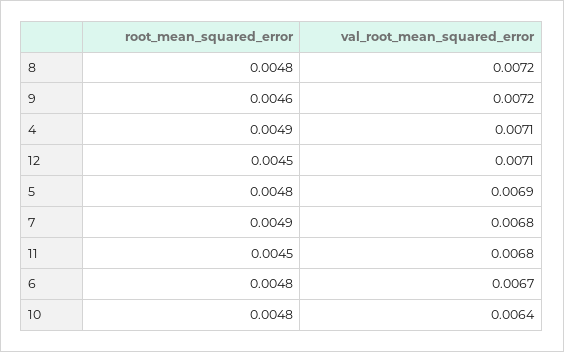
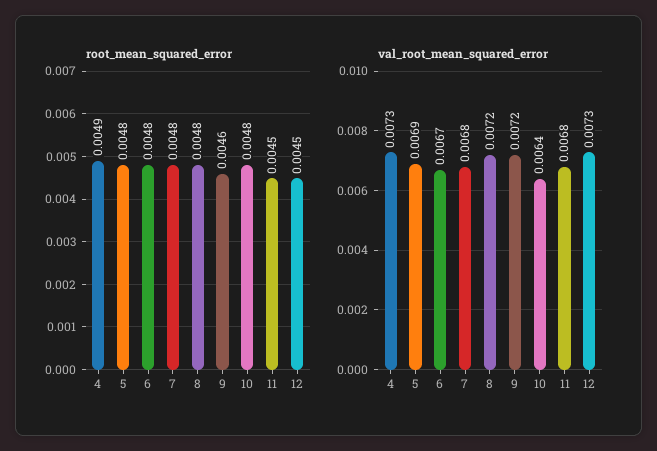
val_root_mean_squared_error, 4: 0.0071 -> 0.0073
val_root_mean_squared_error, 12: 0.0071 -> 0.0073
root_mean_squared_error, 7: 0.0049 -> 0.0048

